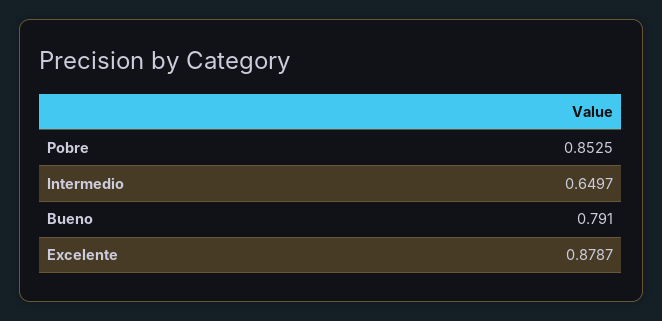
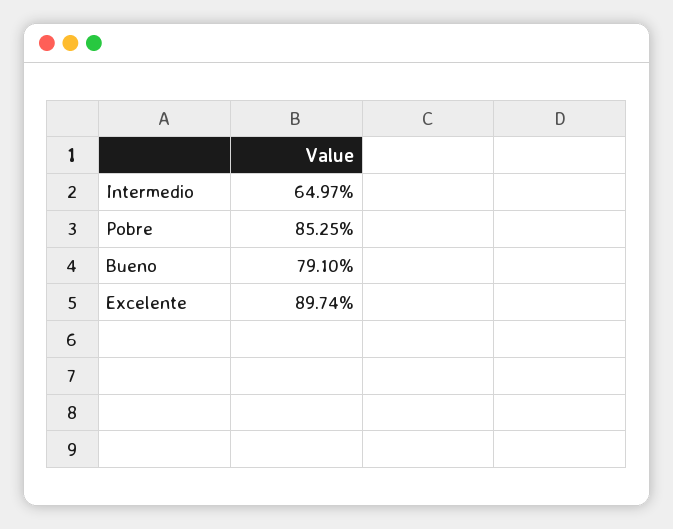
Excelente: 0.8787 -> 0.8974

